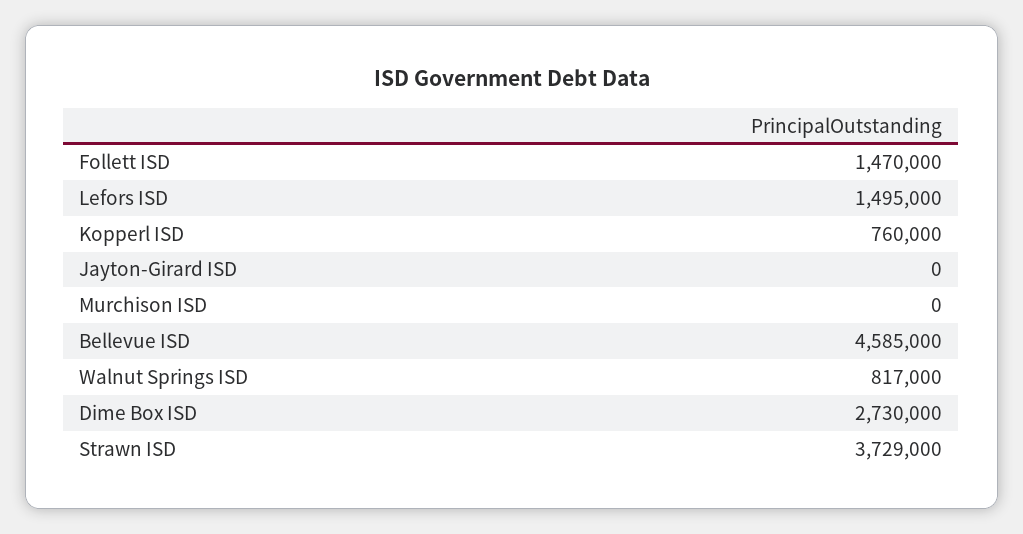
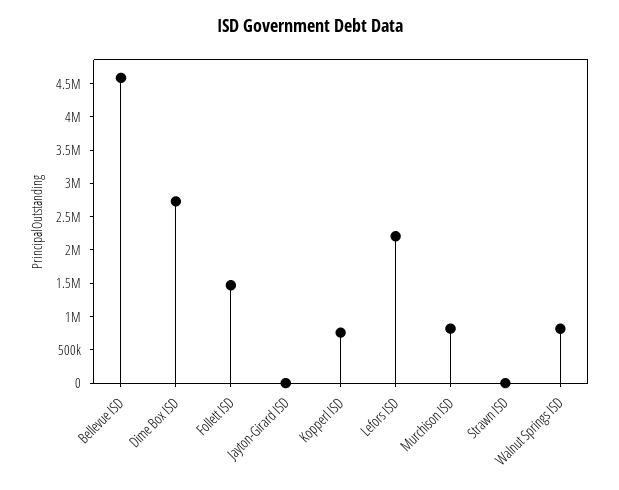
Lefors ISD: 1495000 -> 2250000
Murchison ISD: 0 -> 750000
Strawn ISD: 3729000 -> 0

